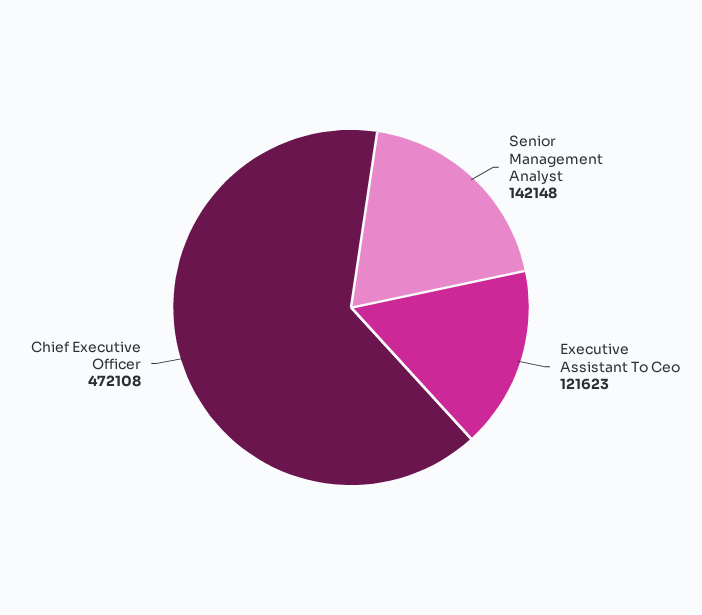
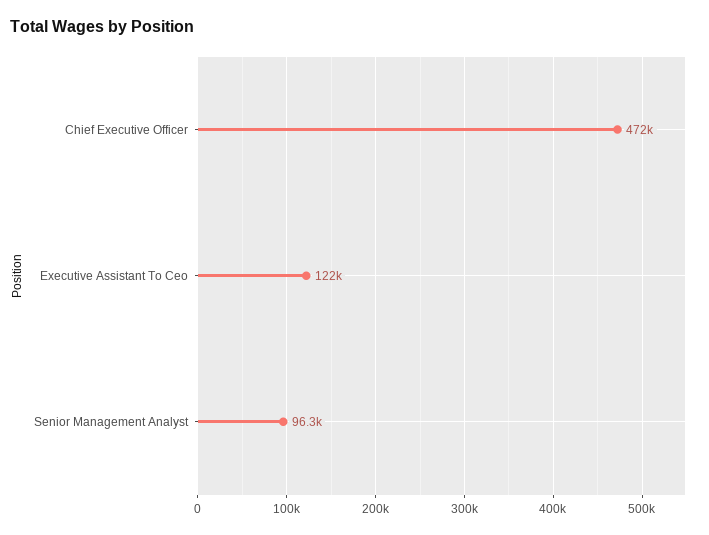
Senior Management Analyst: 142148 -> 96300

